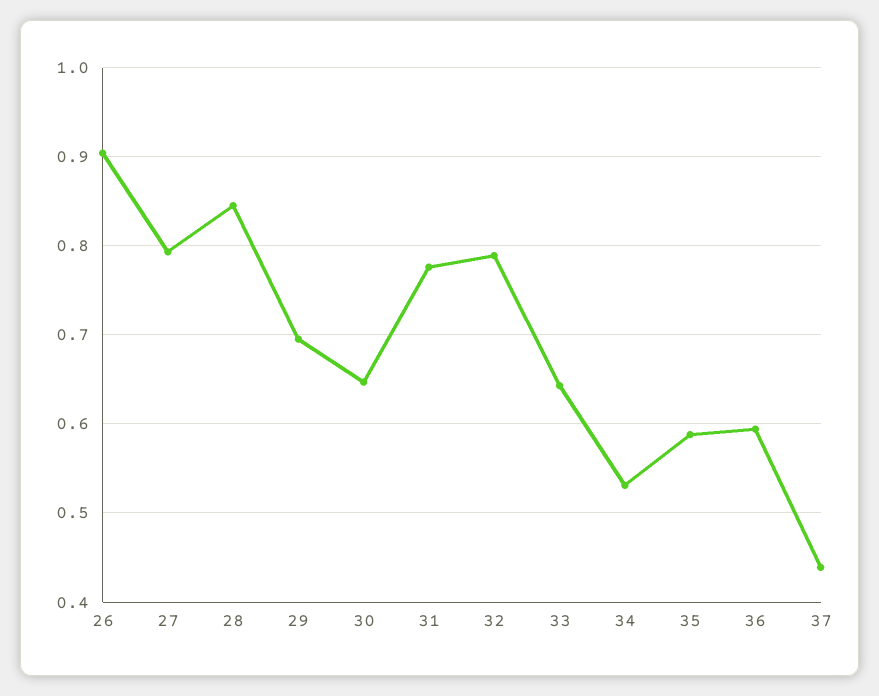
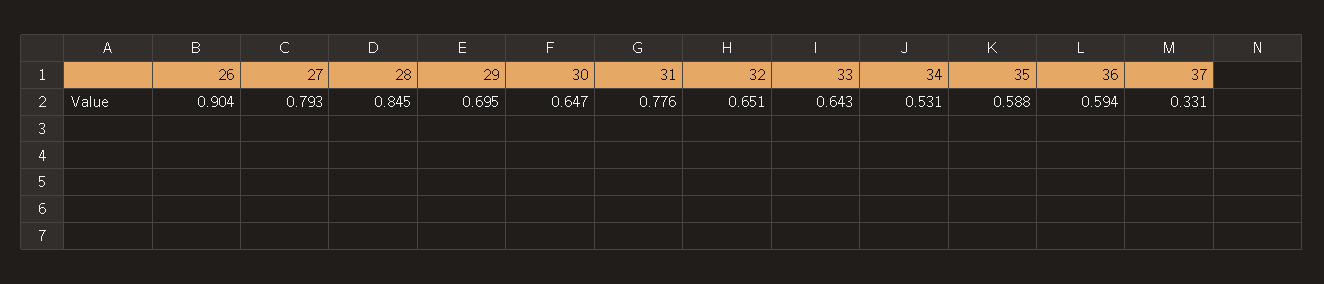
32: 0.79 -> 0.651
37: 0.44 -> 0.331

